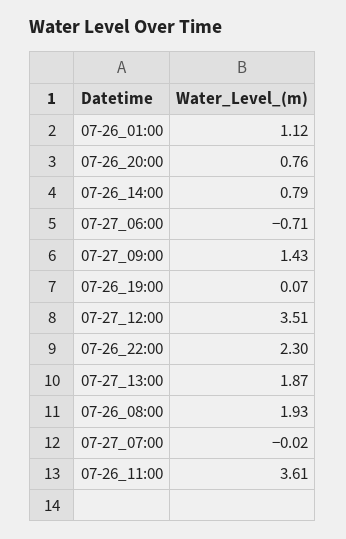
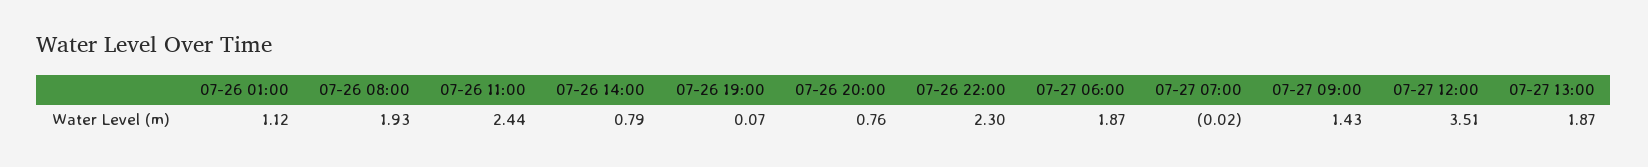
07-27_06:00: -0.71 -> 1.87
07-26_11:00: 3.61 -> 2.44

